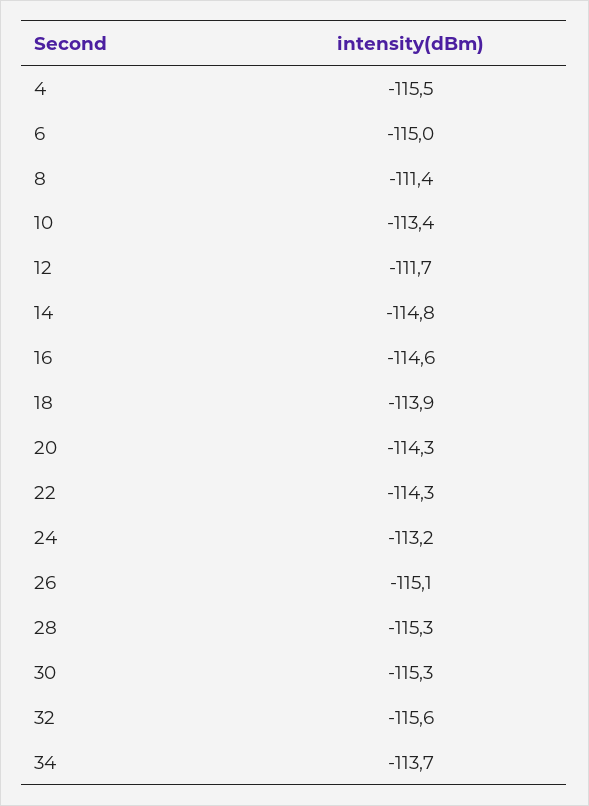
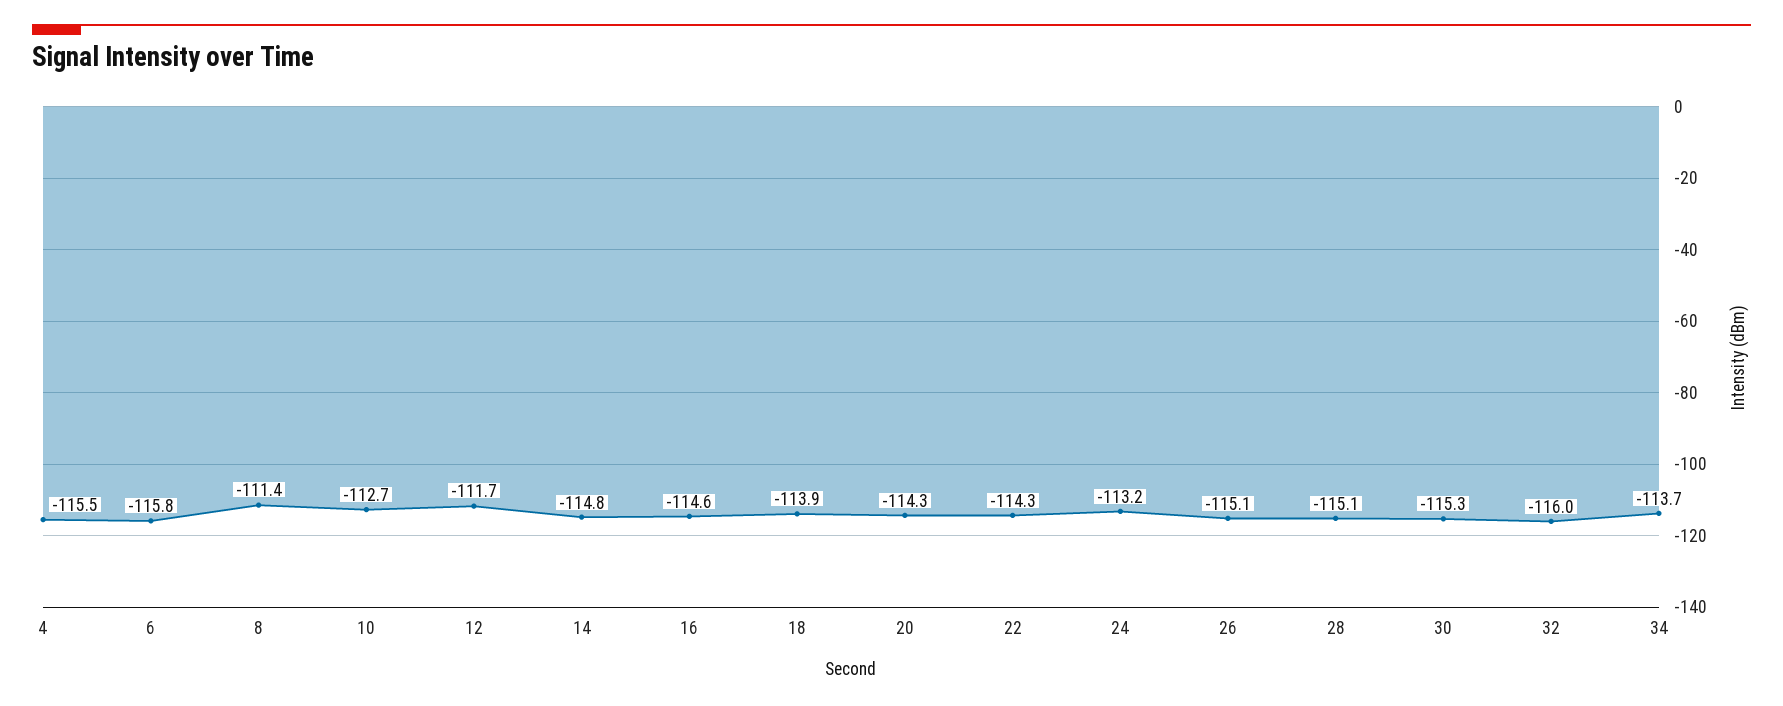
6: -115 -> -115.8
10: -113.4 -> -112.7
28: -115.3 -> -115.1
32: -115.6 -> -116

